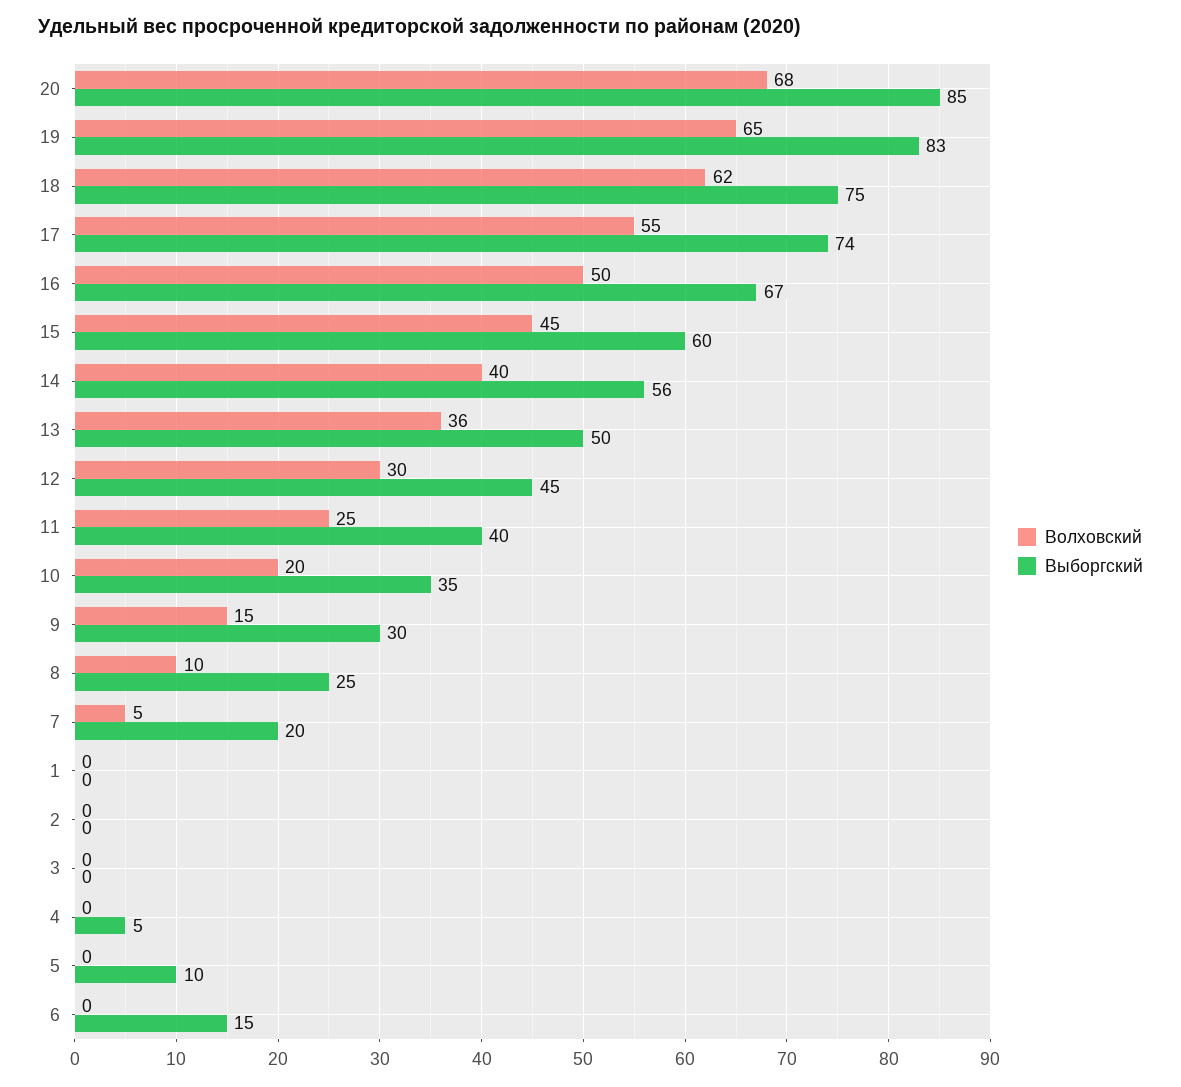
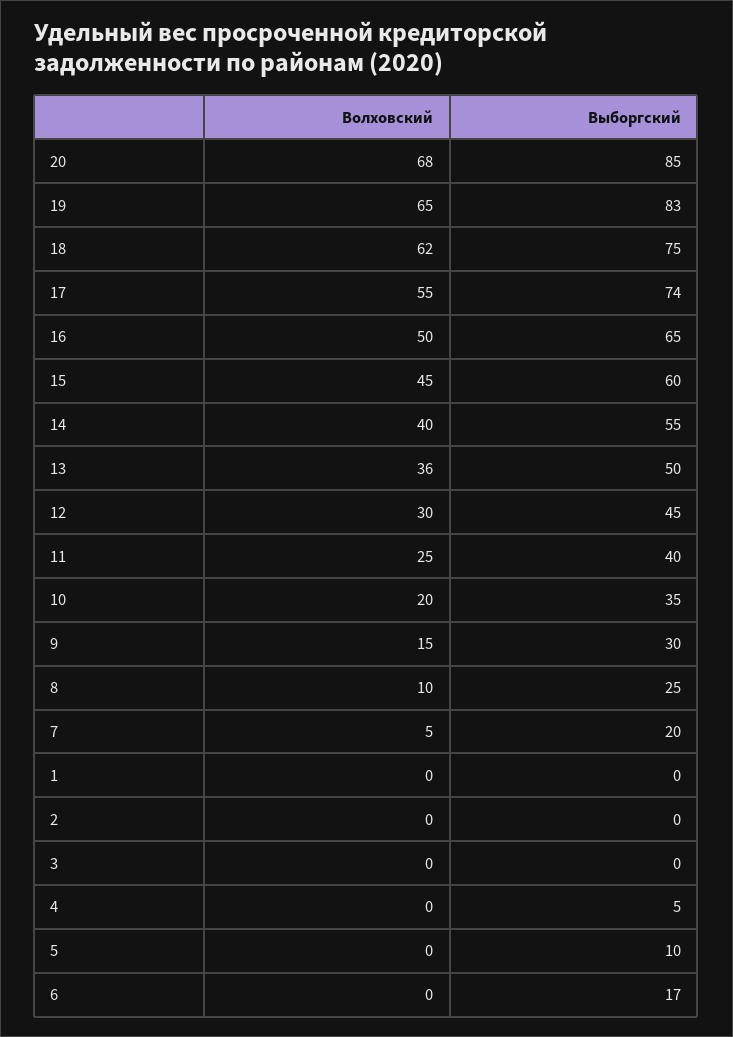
Выборгский, 16: 67 -> 65
Выборгский, 14: 56 -> 55
Выборгский, 6: 15 -> 17

